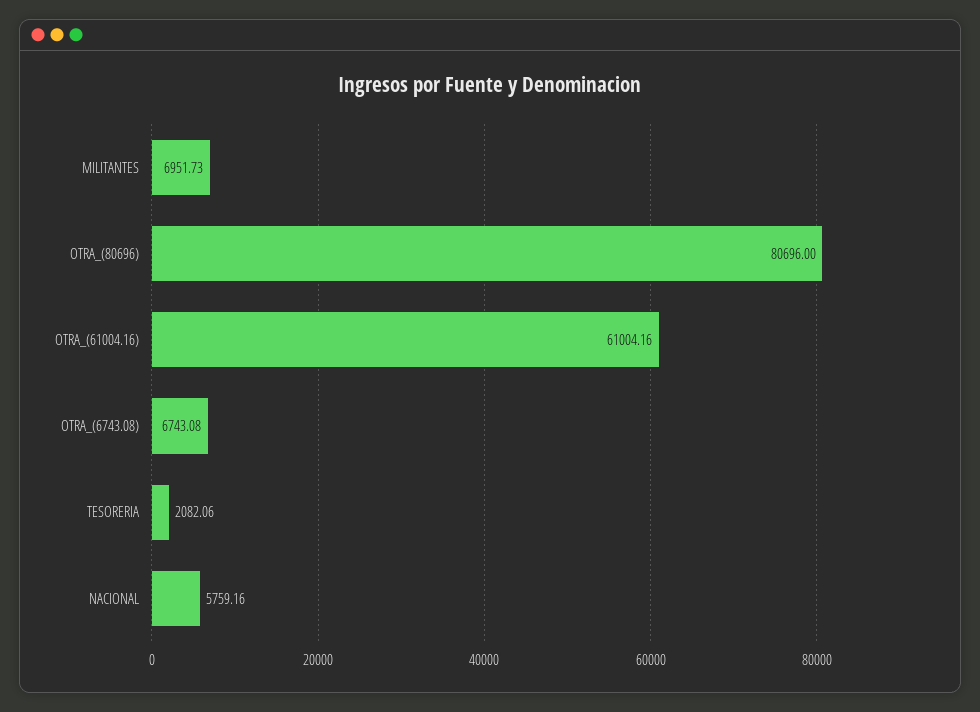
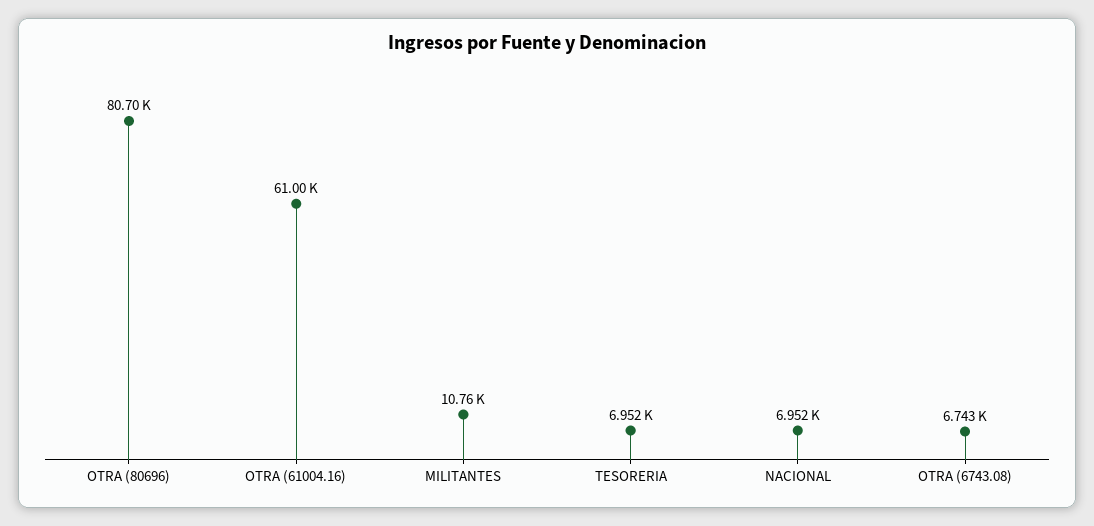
MILITANTES: 6951.73 -> 10760
TESORERIA: 2082.06 -> 6952
NACIONAL: 5759.16 -> 6952

